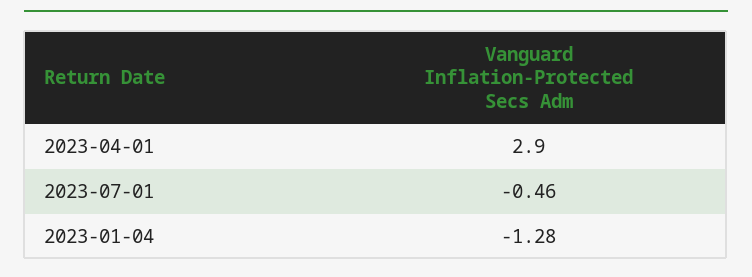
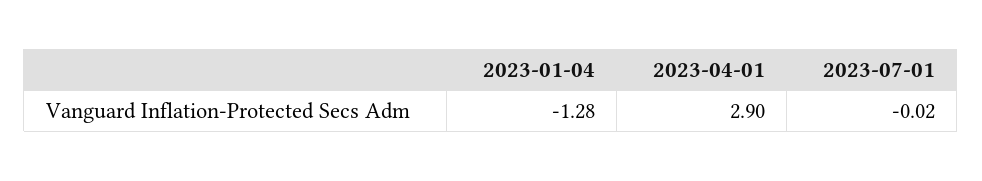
2023-07-01: -0.46 -> -0.02

